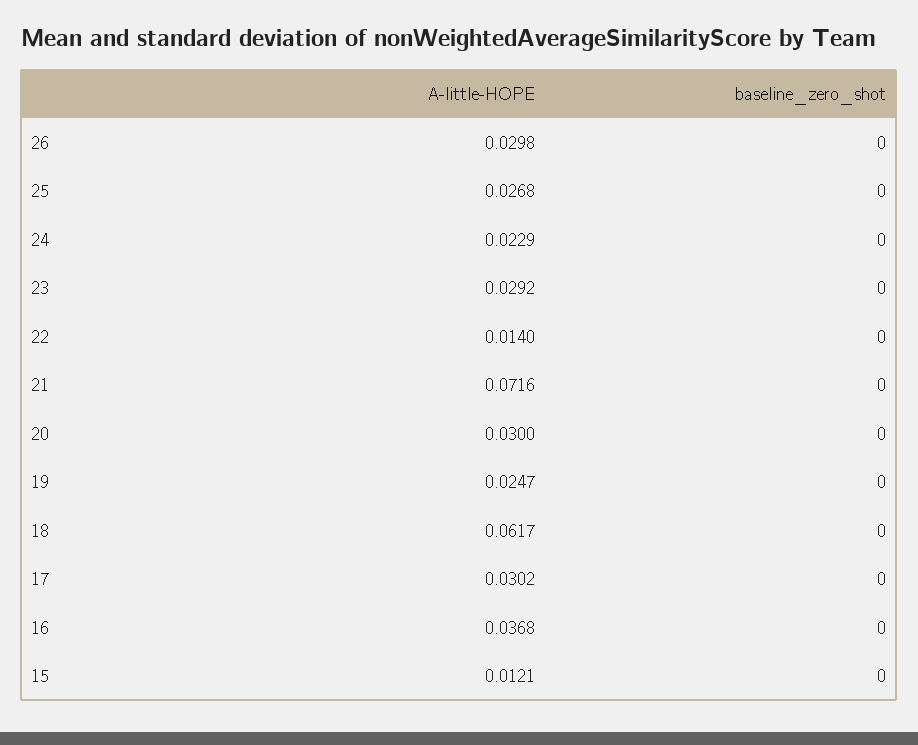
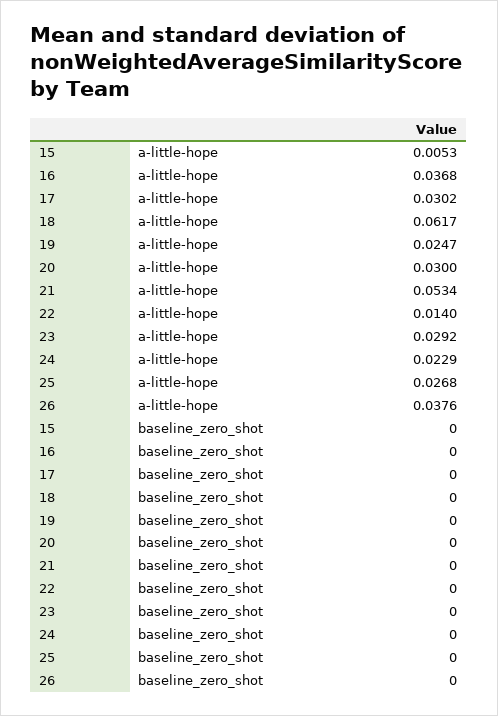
A-little-HOPE, 26: 0.0298 -> 0.0376
A-little-HOPE, 21: 0.0716 -> 0.0534
A-little-HOPE, 15: 0.0121 -> 0.0053

